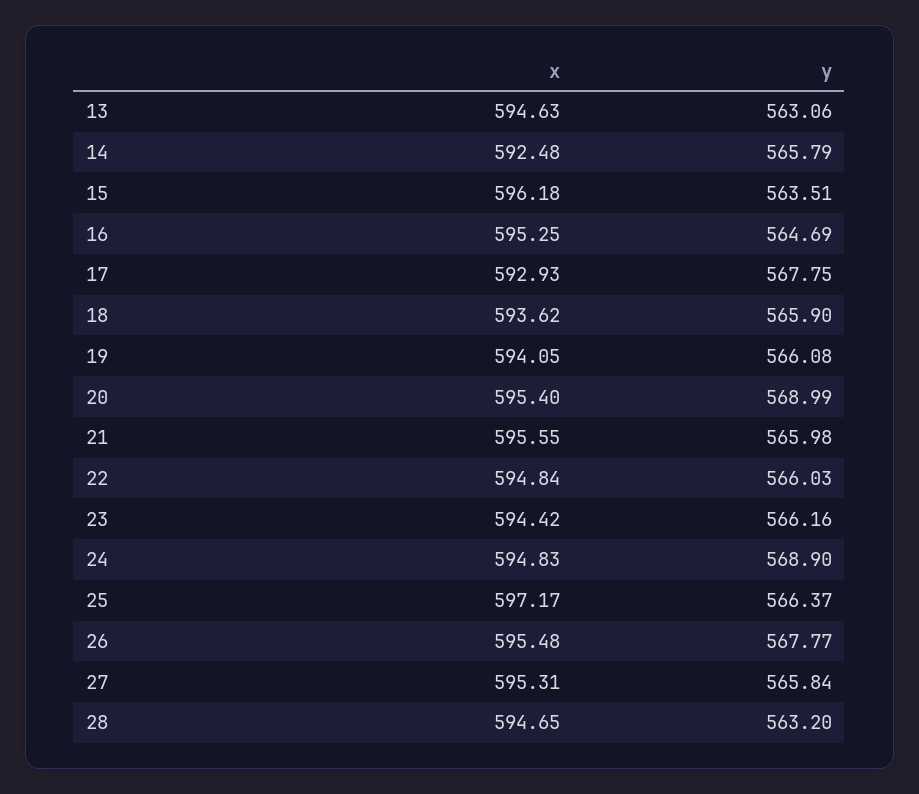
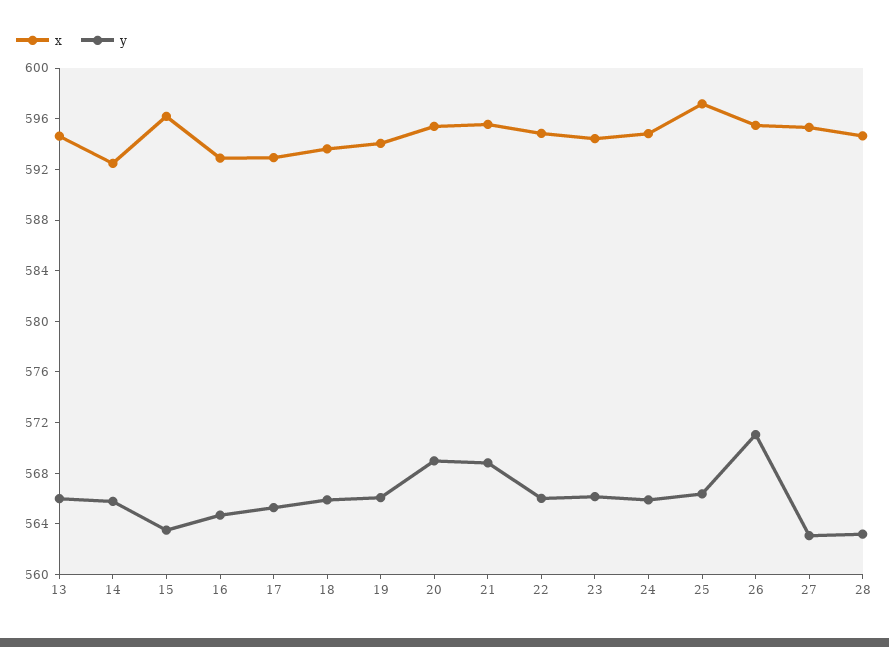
y, 13: 563.06 -> 566
x, 16: 595.25 -> 593
y, 17: 567.75 -> 565
y, 21: 565.98 -> 569
y, 24: 568.9 -> 566
y, 26: 567.77 -> 571
y, 27: 565.84 -> 563

